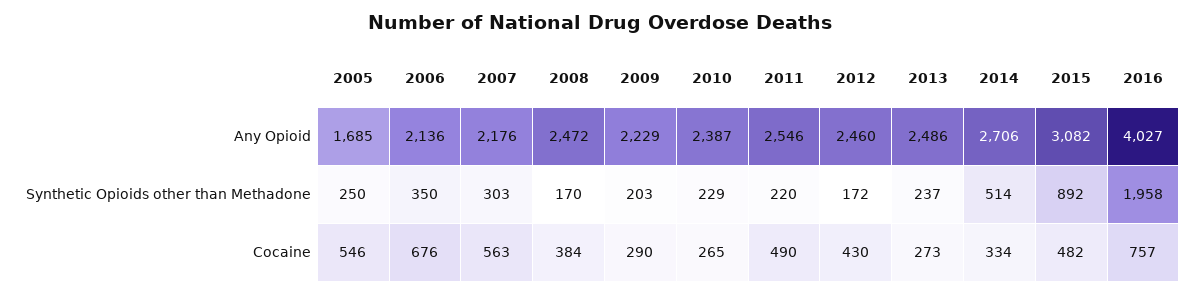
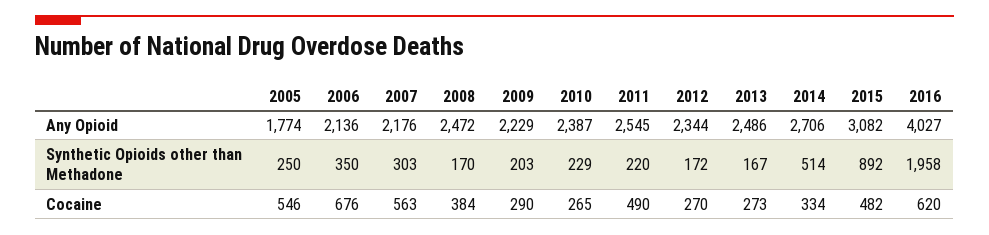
2005, Any Opioid: 1685 -> 1774
2011, Any Opioid: 2546 -> 2545
2012, Any Opioid: 2460 -> 2344
2013, Synthetic Opioids other than Methadone: 237 -> 167
2012, Cocaine: 430 -> 270
2016, Cocaine: 757 -> 620

